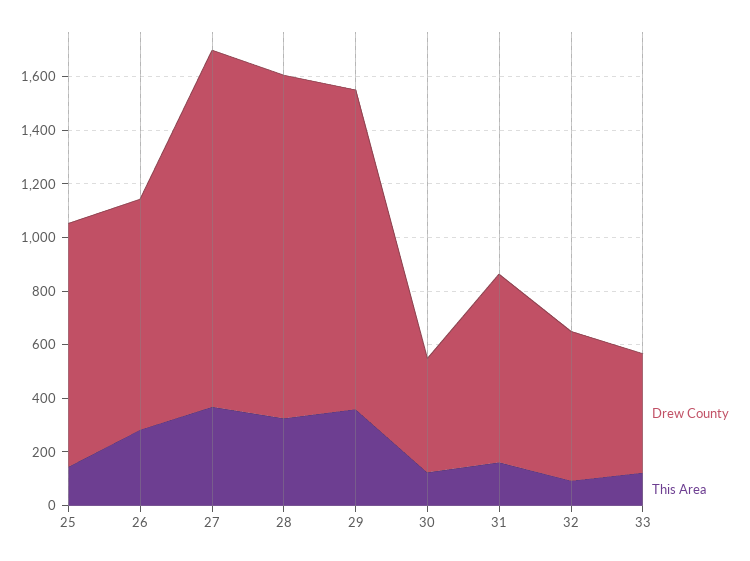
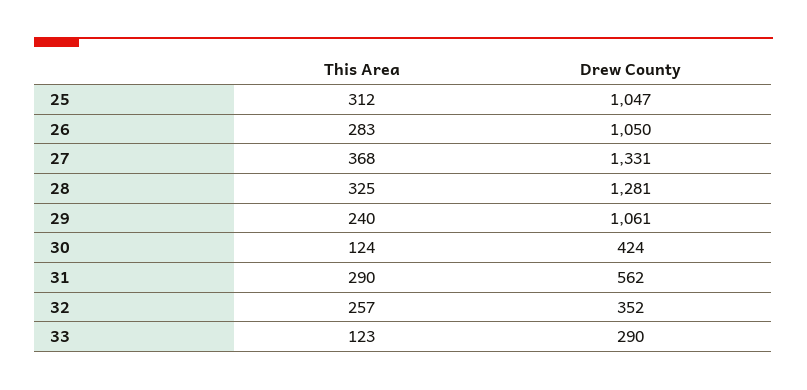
Drew County, 25: 900 -> 1047
This Area, 25: 150 -> 312
Drew County, 26: 850 -> 1050
Drew County, 29: 1200 -> 1061
This Area, 29: 350 -> 240
Drew County, 31: 700 -> 562
This Area, 31: 150 -> 290
Drew County, 32: 550 -> 352
This Area, 32: 100 -> 257
Drew County, 33: 450 -> 290

